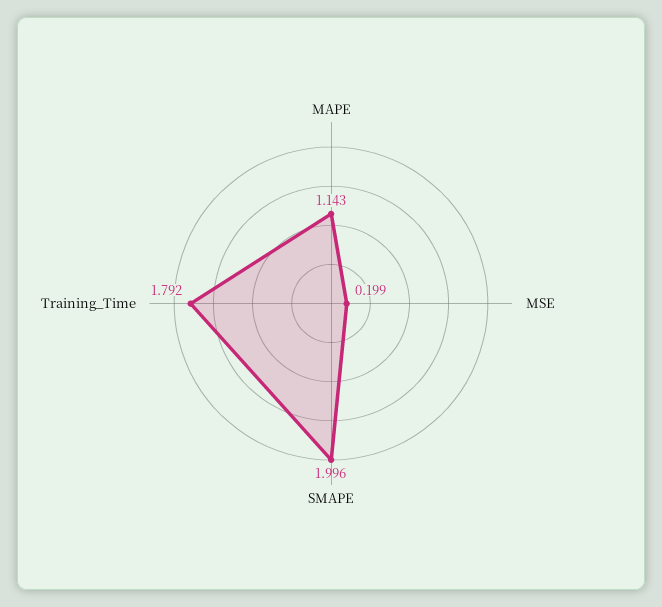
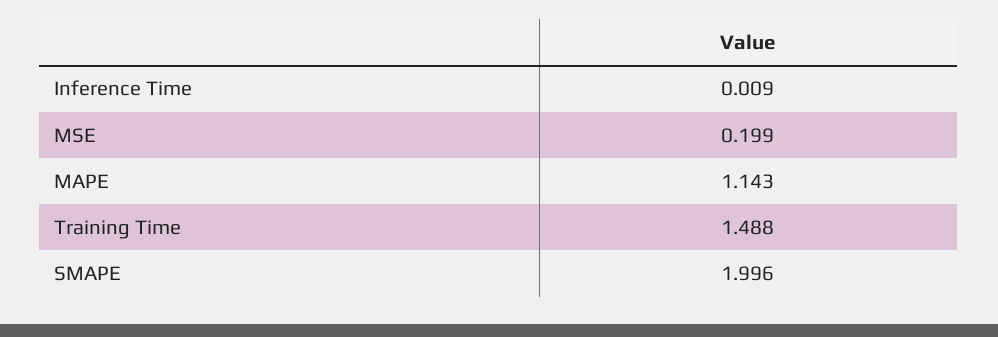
Training_Time: 1.792 -> 1.488
Inference Time: none -> 0.009

